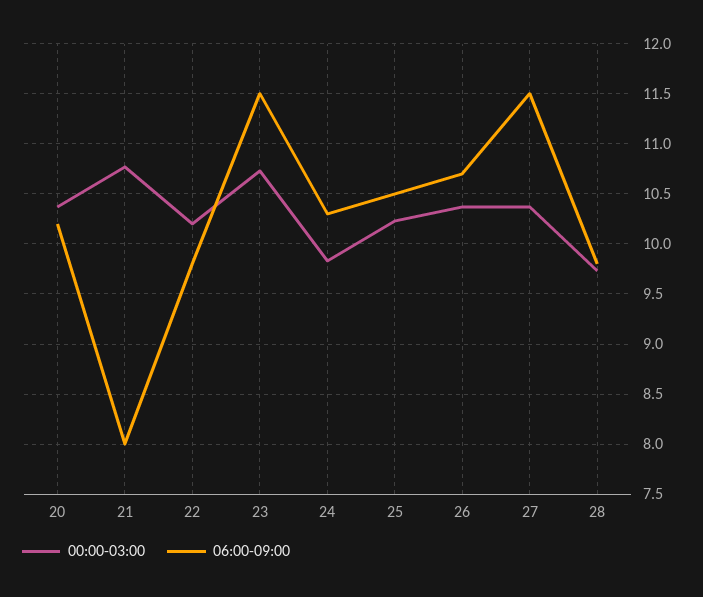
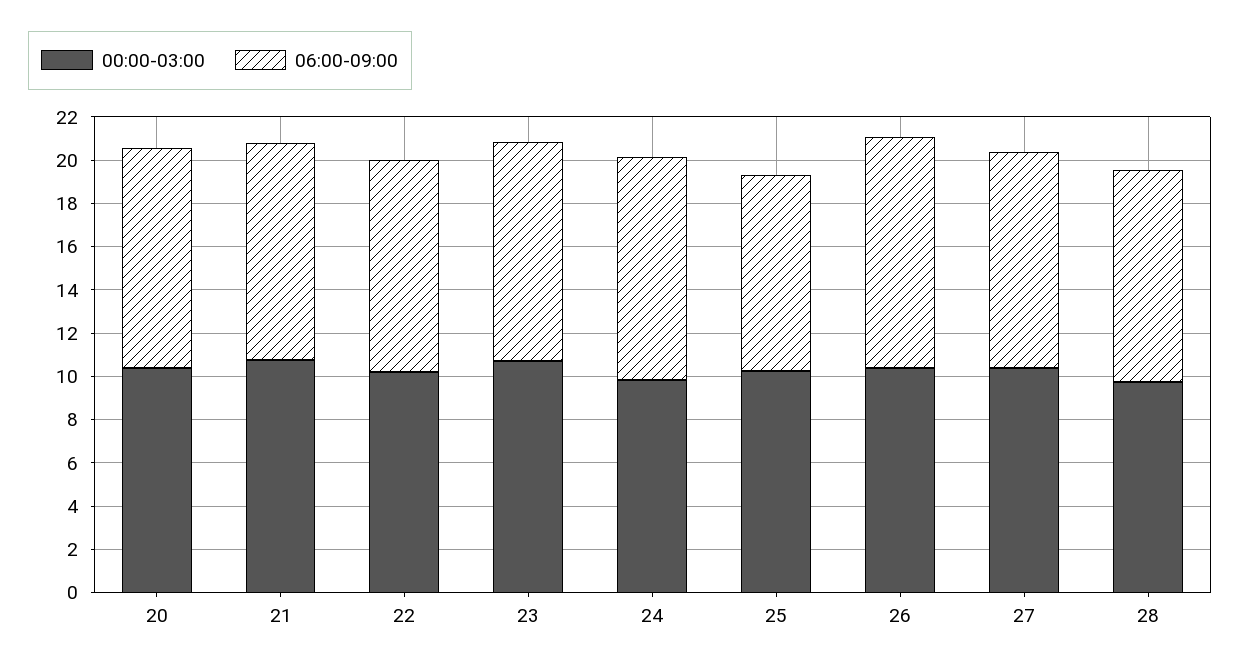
06:00-09:00, 21: 8 -> 10
06:00-09:00, 23: 11.5 -> 10
06:00-09:00, 25: 10.5 -> 9
06:00-09:00, 27: 11.5 -> 10

